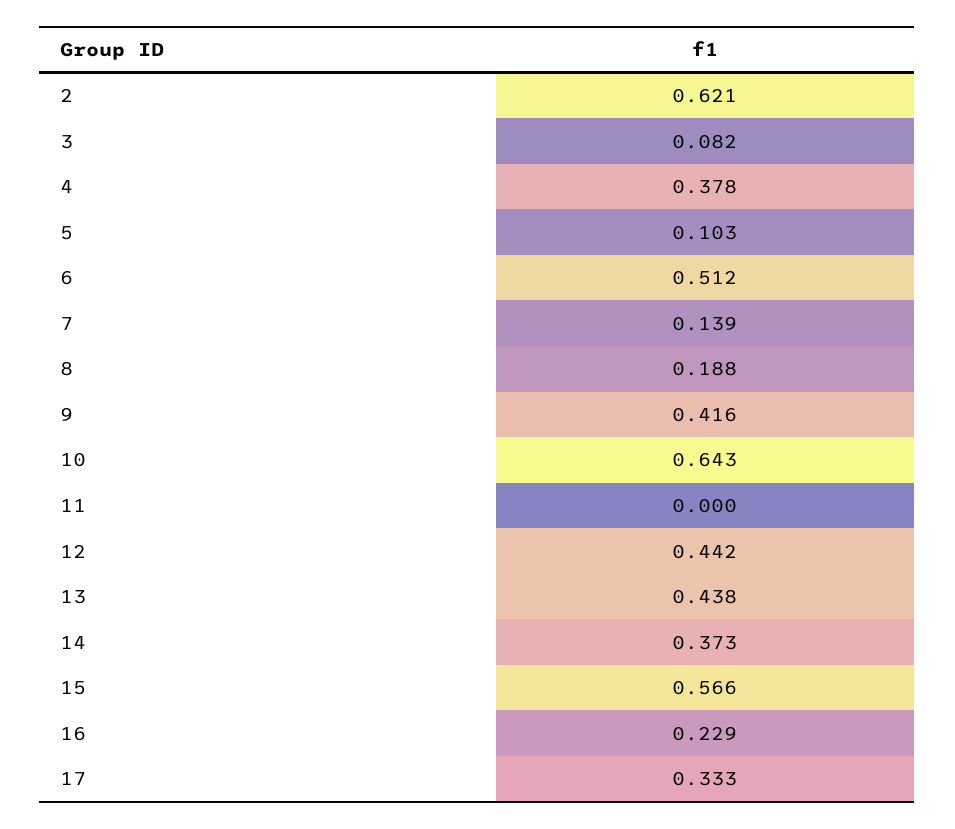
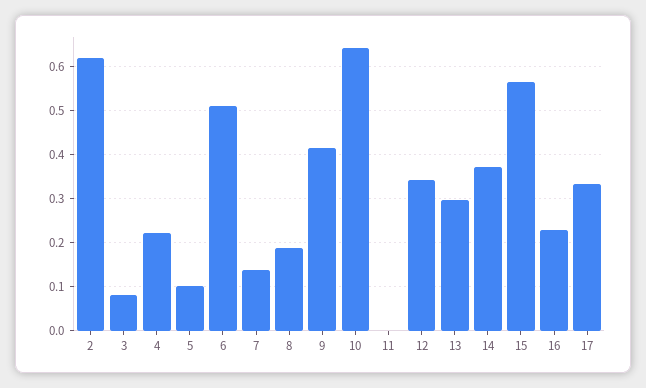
4: 0.378 -> 0.22
12: 0.442 -> 0.34
13: 0.438 -> 0.3

